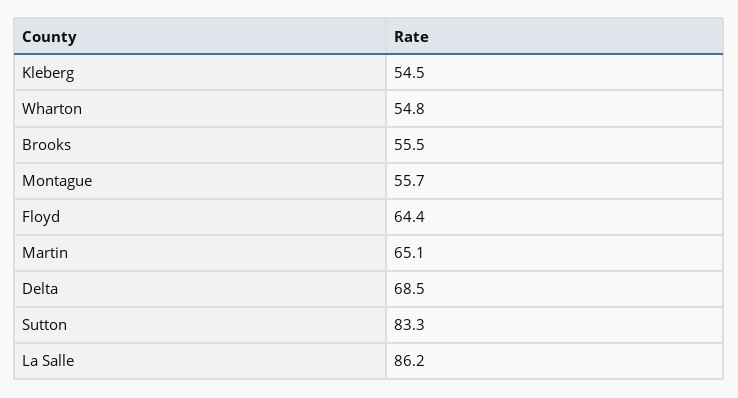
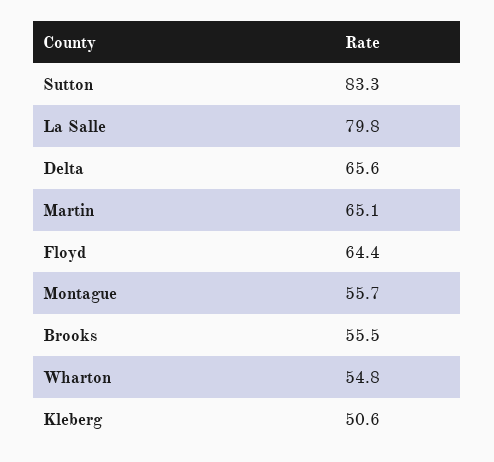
Kleberg: 54.5 -> 50.6
Delta: 68.5 -> 65.6
La Salle: 86.2 -> 79.8

